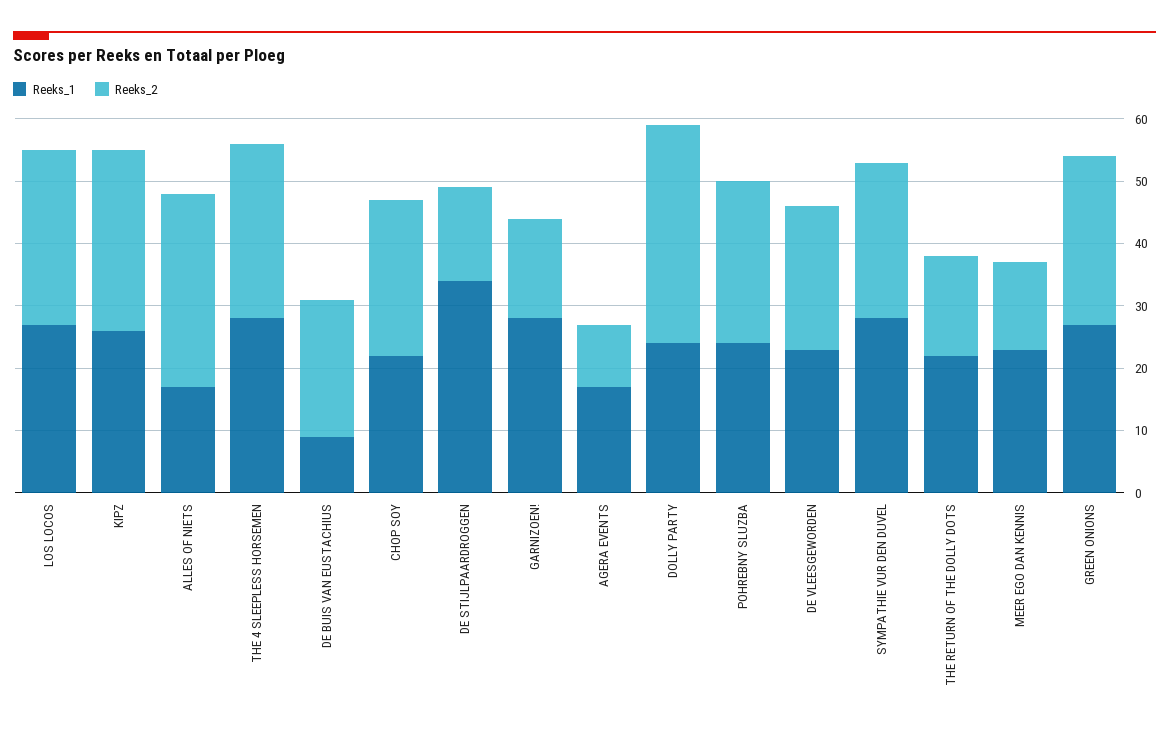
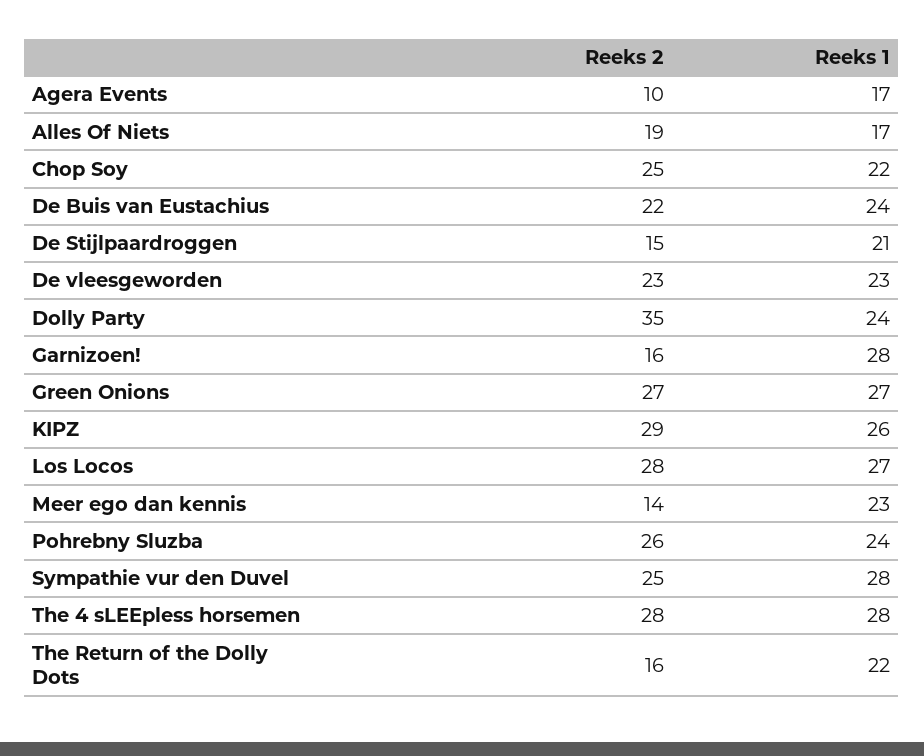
Reeks_2, ALLES OF NIETS: 30 -> 19
Reeks_1, DE BUIS VAN EUSTACHIUS: 10 -> 24
Reeks_1, DE STIJLPAARDROGGEN: 35 -> 21

